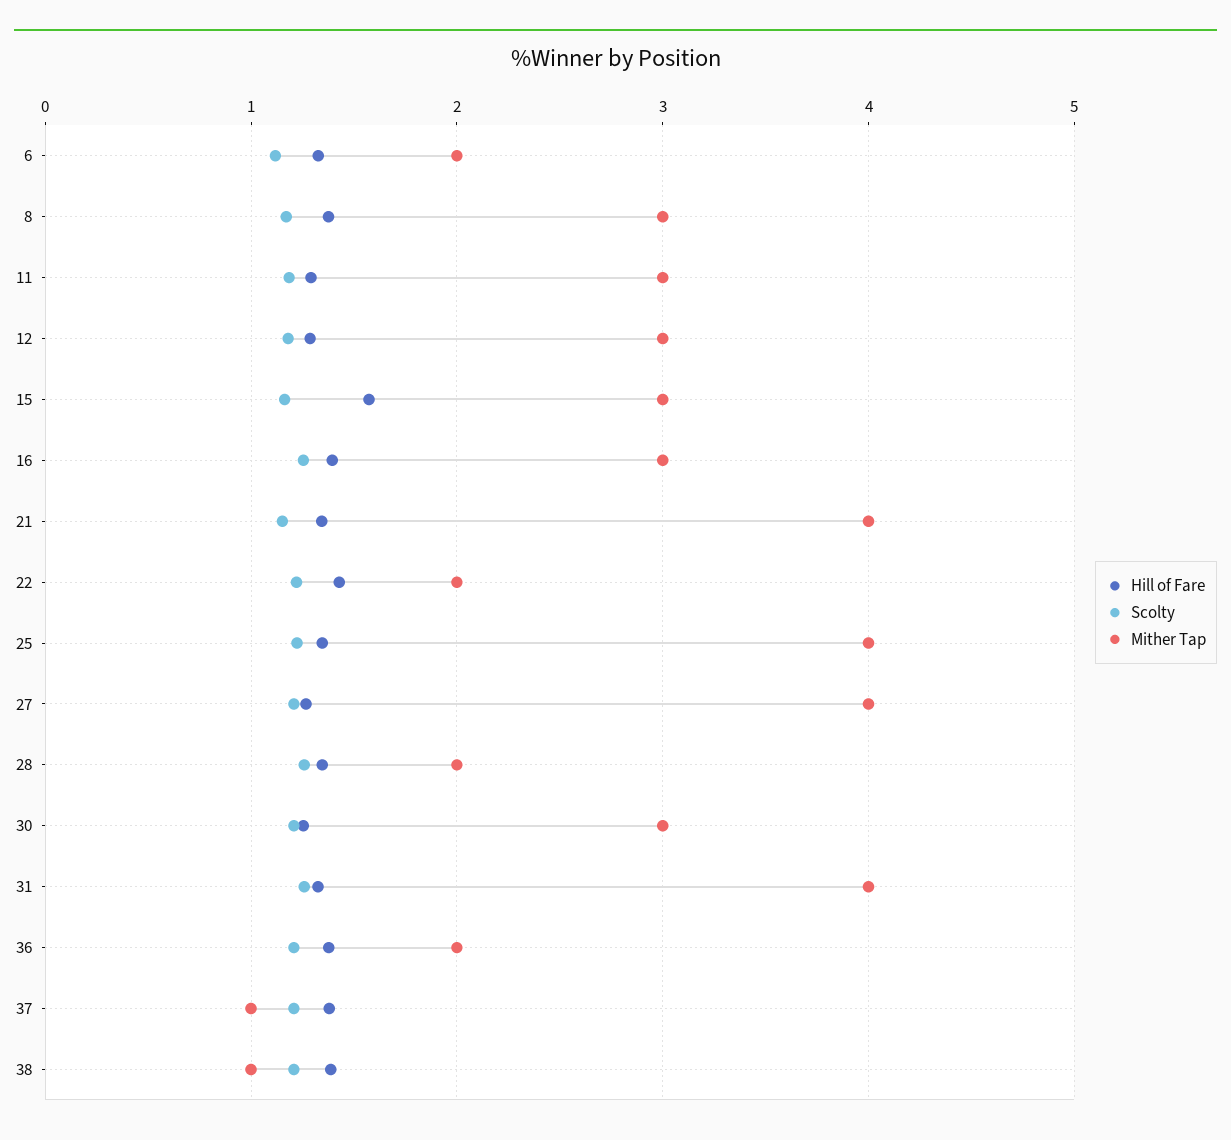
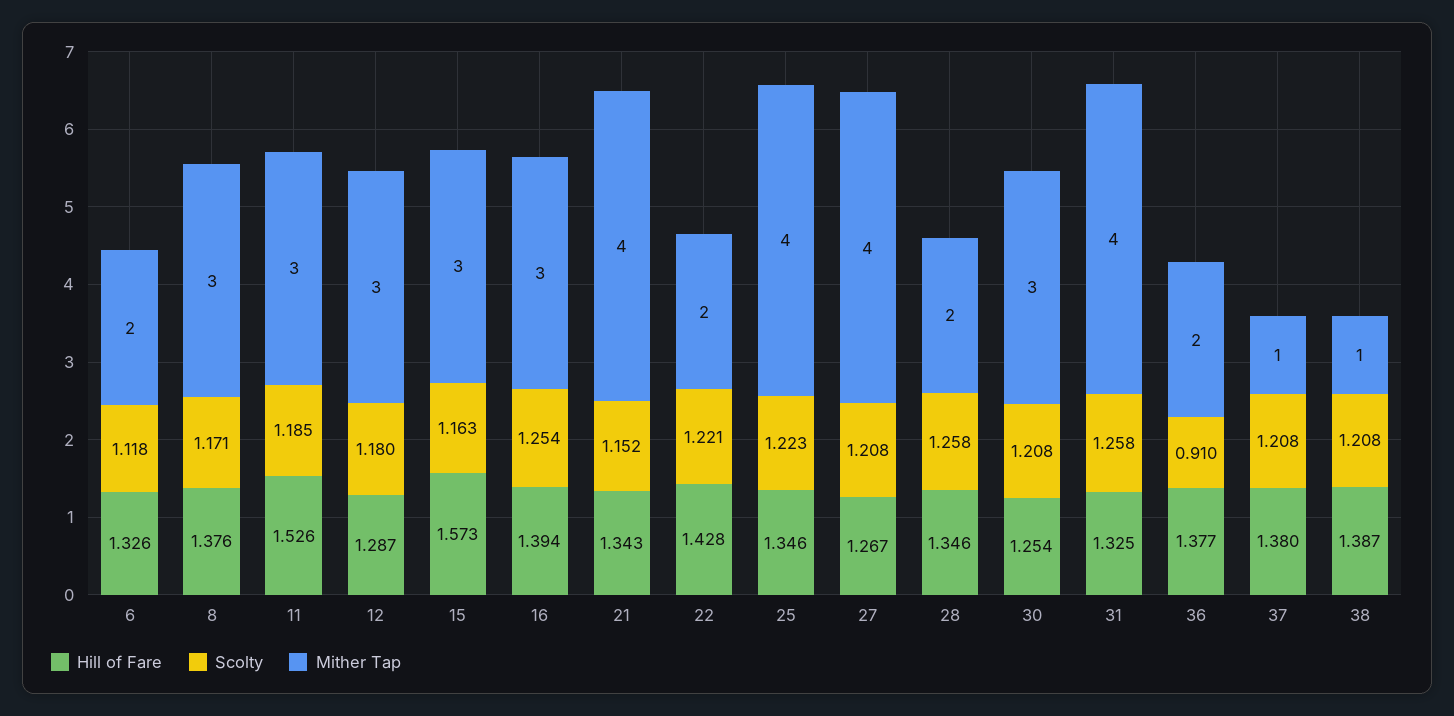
Hill of Fare, 11: 1.3 -> 1.526
Scolty, 36: 1.2 -> 0.91

